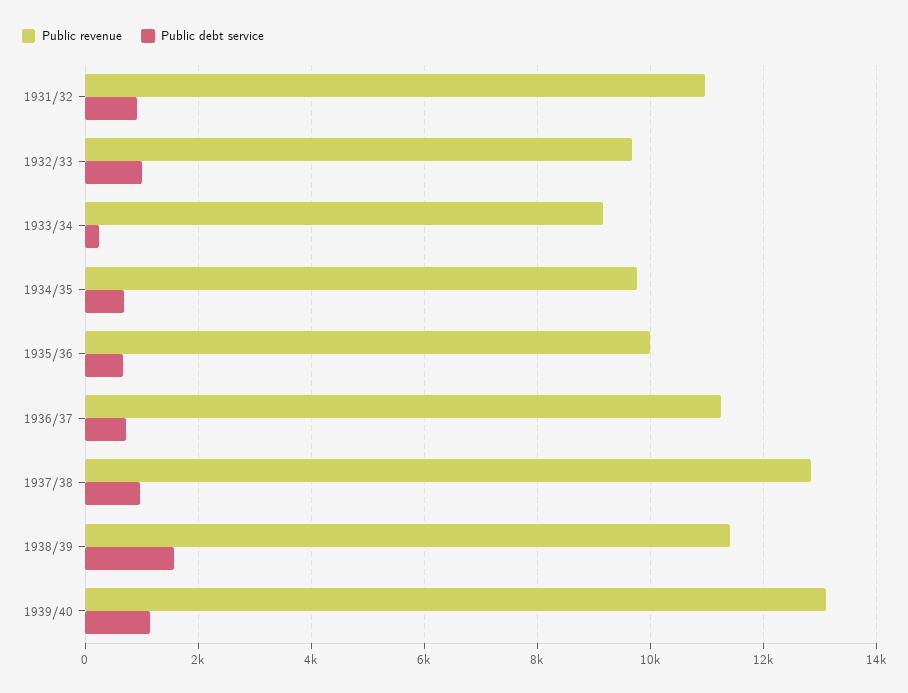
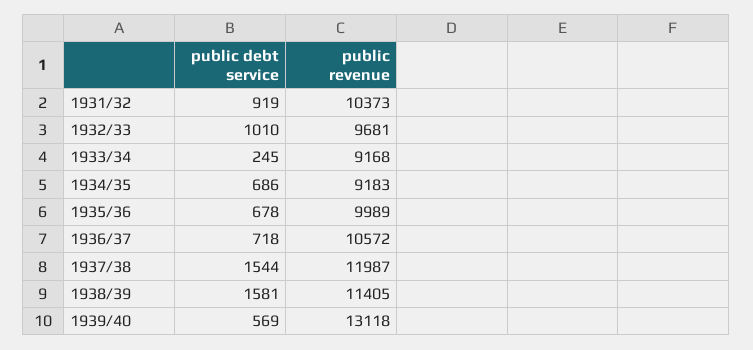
Public revenue, 1931/32: 11000 -> 10373
Public revenue, 1934/35: 9800 -> 9183
Public revenue, 1936/37: 11200 -> 10572
Public revenue, 1937/38: 12800 -> 11987
Public debt service, 1937/38: 1000 -> 1544
Public debt service, 1939/40: 1200 -> 569

